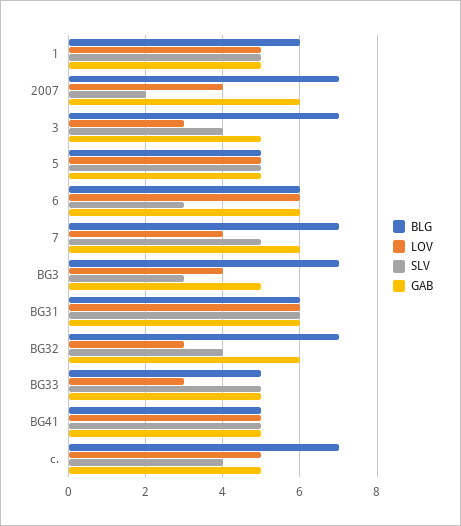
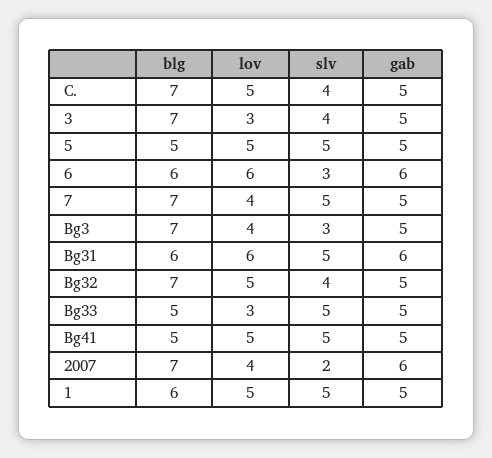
GAB, 7: 6 -> 5
SLV, BG31: 6 -> 5
LOV, BG32: 3 -> 5
GAB, BG32: 6 -> 5

